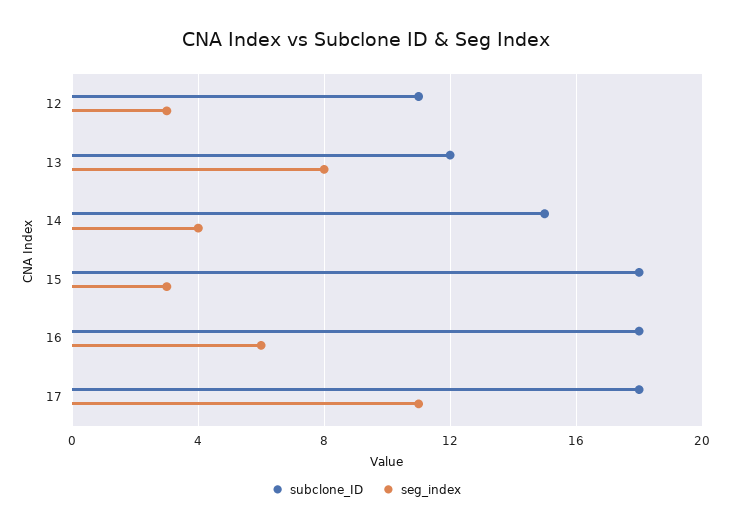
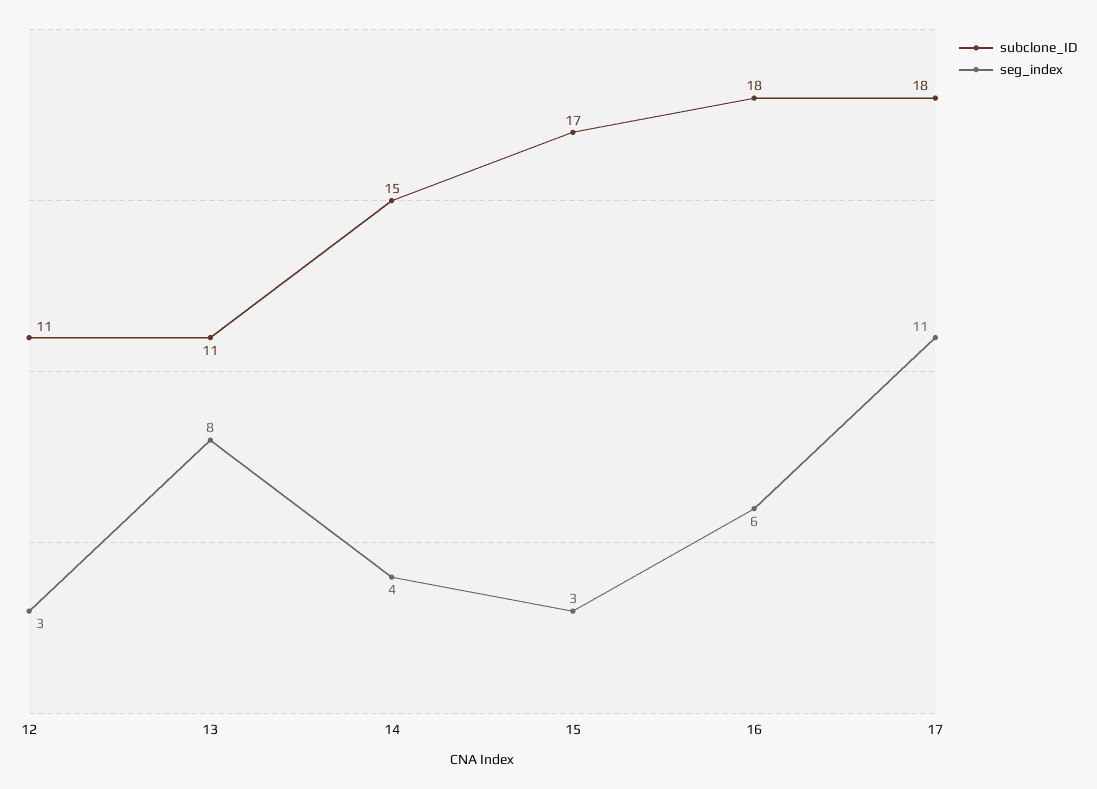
subclone_ID, 13: 12 -> 11
subclone_ID, 15: 18 -> 17

